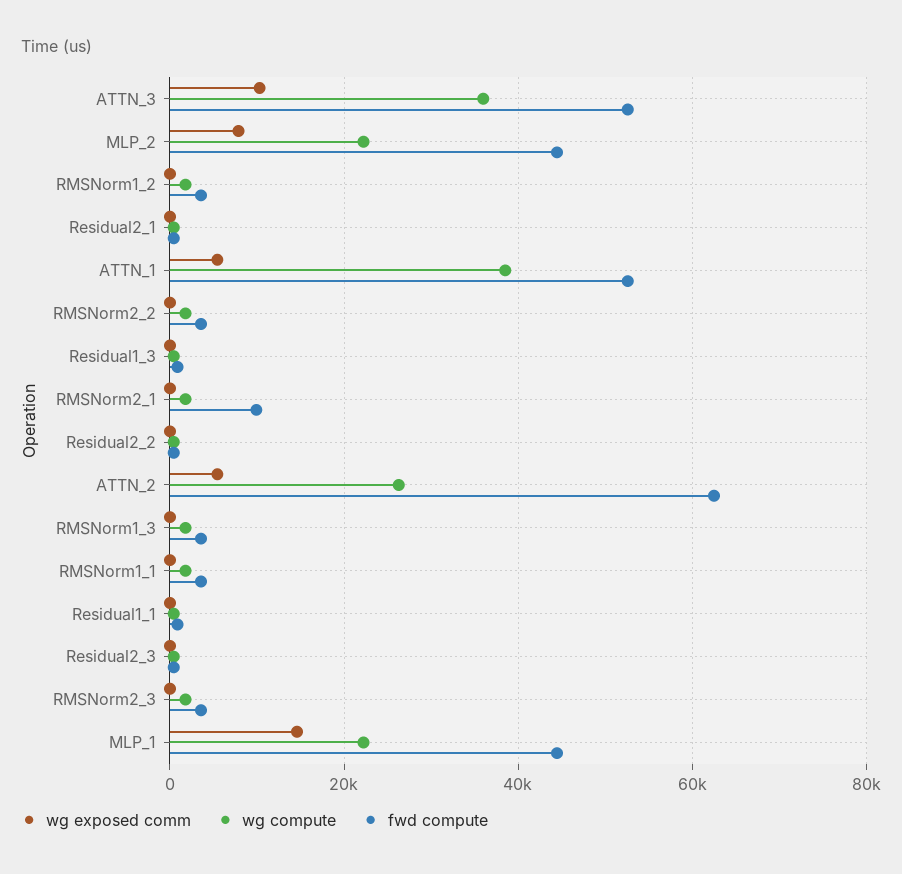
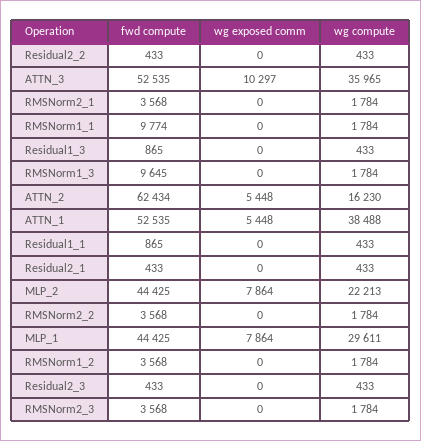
fwd compute, RMSNorm2_1: 10000 -> 3568
wg compute, ATTN_2: 26000 -> 16230
fwd compute, RMSNorm1_3: 4000 -> 9645
fwd compute, RMSNorm1_1: 4000 -> 9774
wg exposed comm, MLP_1: 14000 -> 7864
wg compute, MLP_1: 22000 -> 29611

